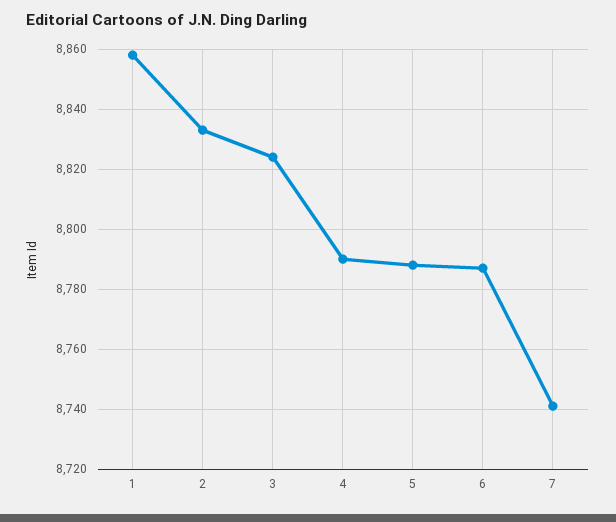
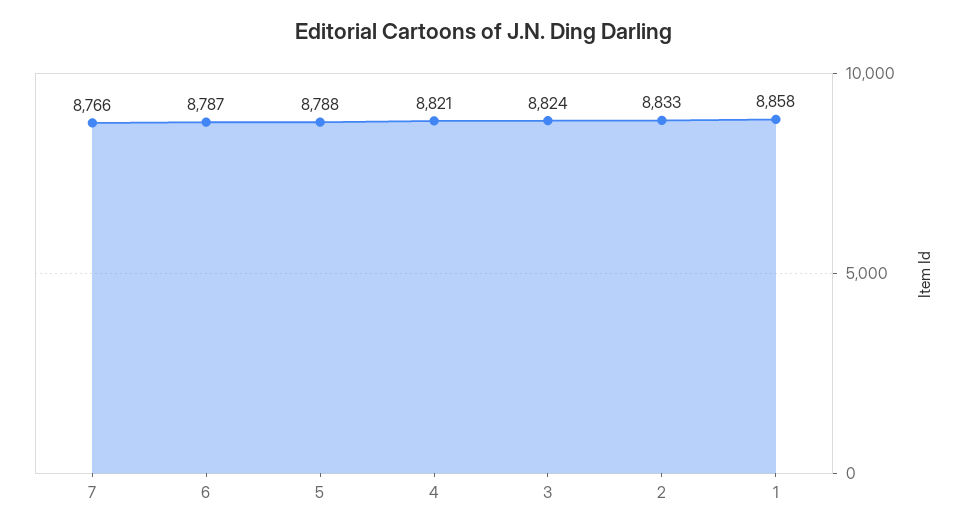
4: 8790 -> 8821
7: 8740 -> 8766

